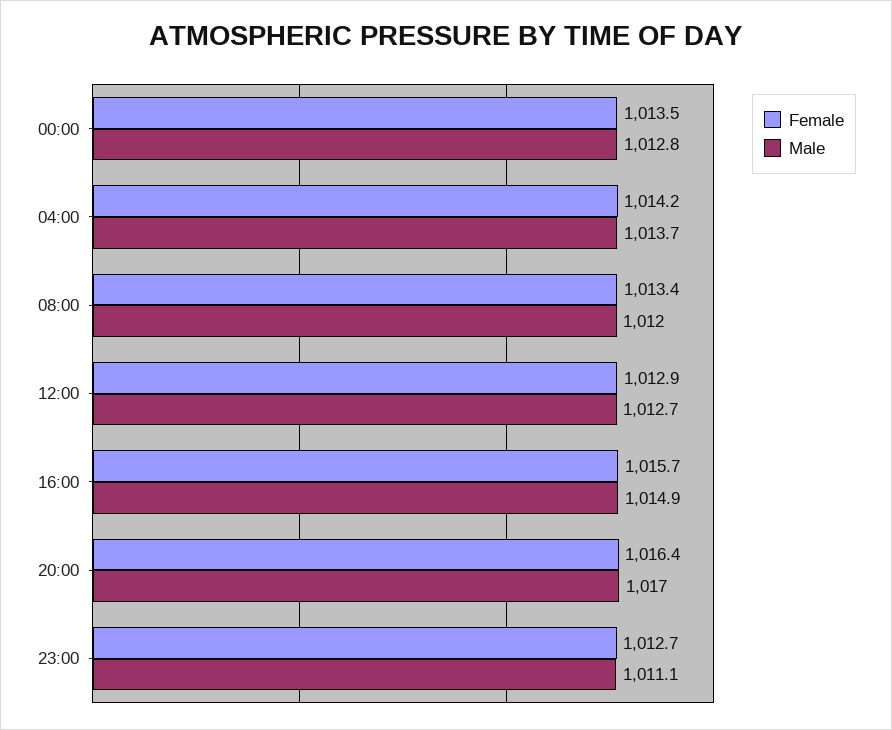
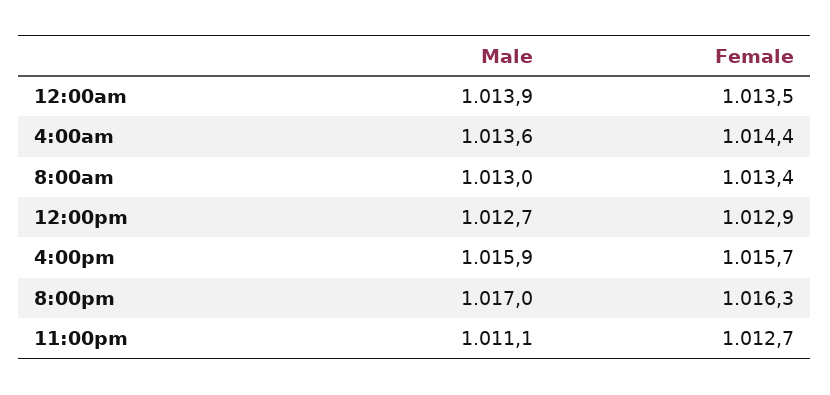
Male, 00:00: 1012.8 -> 1013.9
Female, 04:00: 1014.2 -> 1014.4
Male, 04:00: 1013.7 -> 1013.6
Male, 08:00: 1012 -> 1013
Male, 16:00: 1014.9 -> 1015.9
Female, 20:00: 1016.4 -> 1016.3

